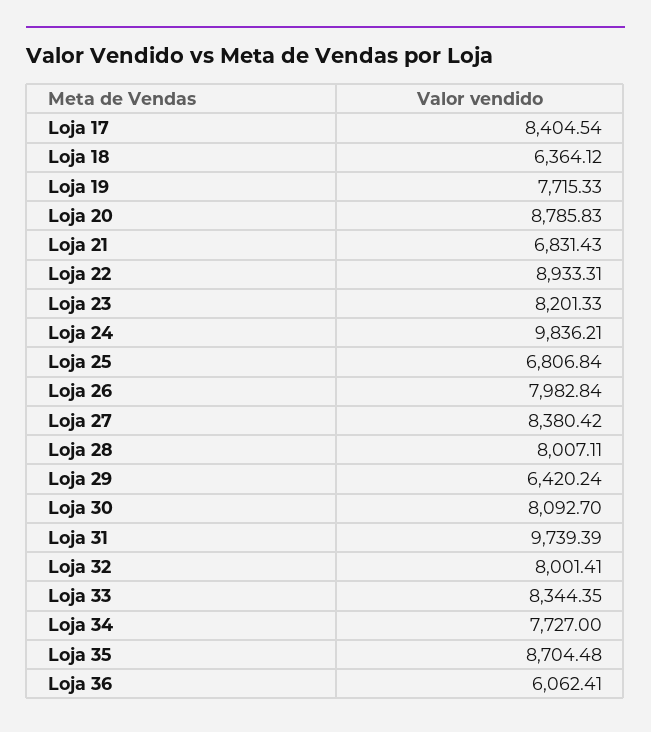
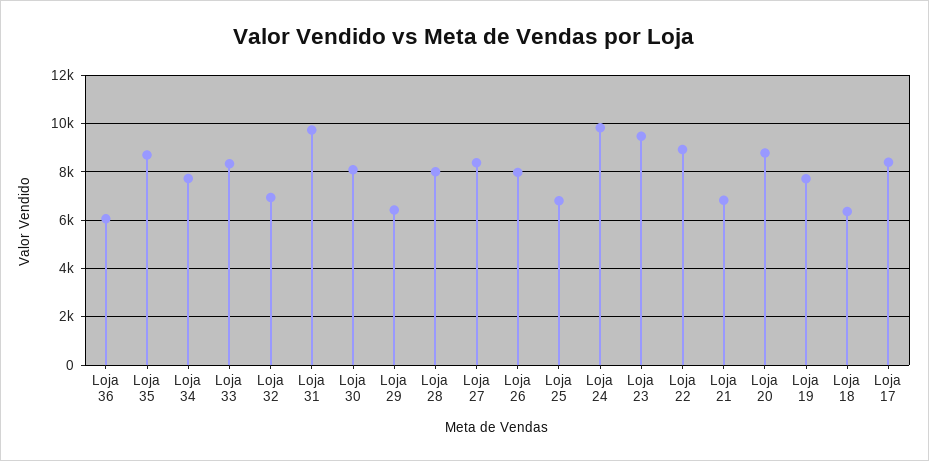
Loja 23: 8201.33 -> 9500
Loja 32: 8001.41 -> 7000

